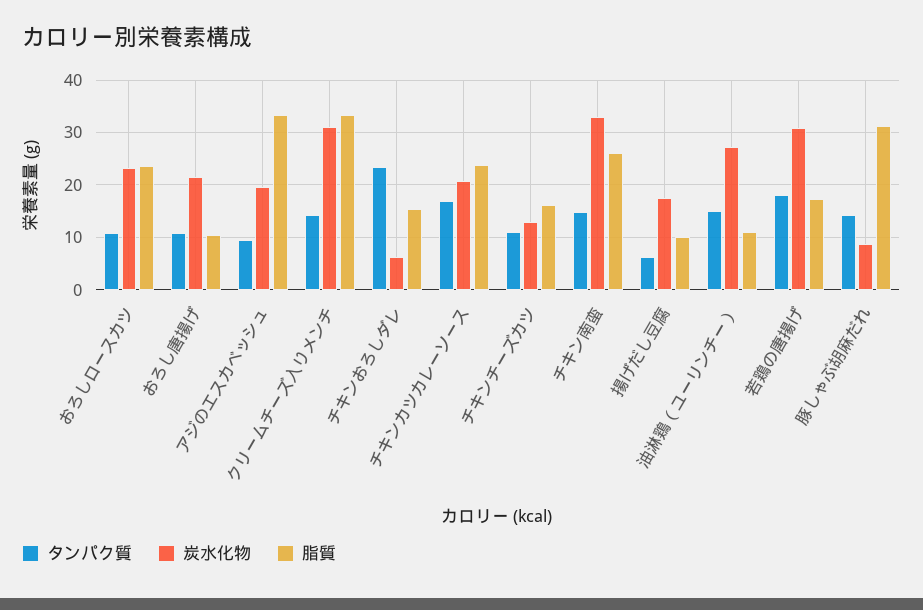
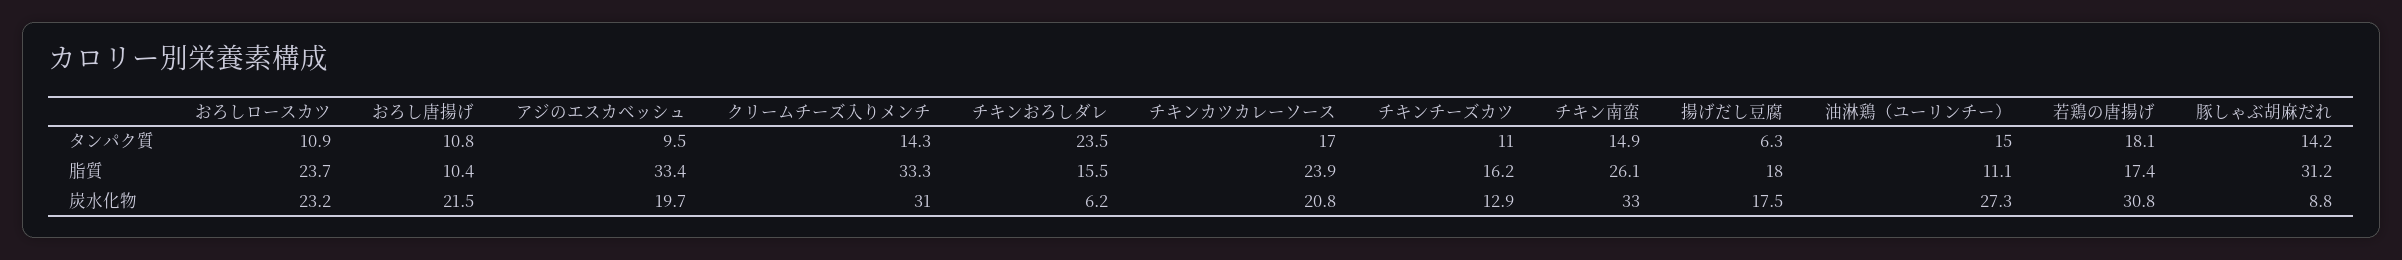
脂質, 揚げだし豆腐: 10 -> 18

